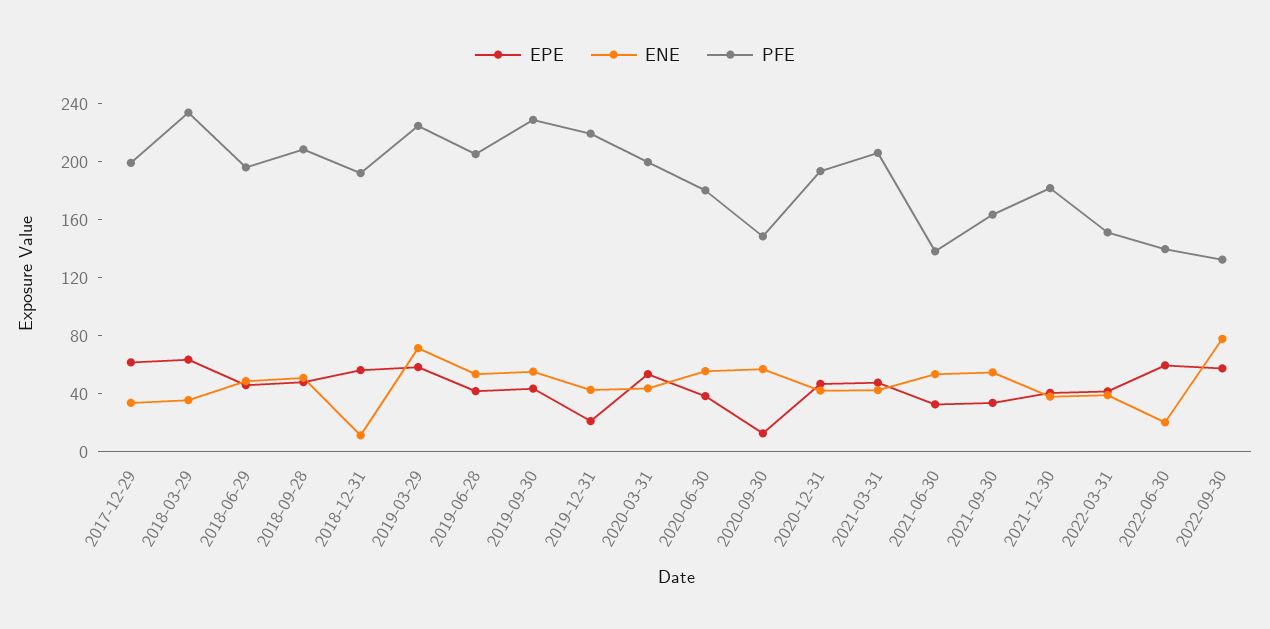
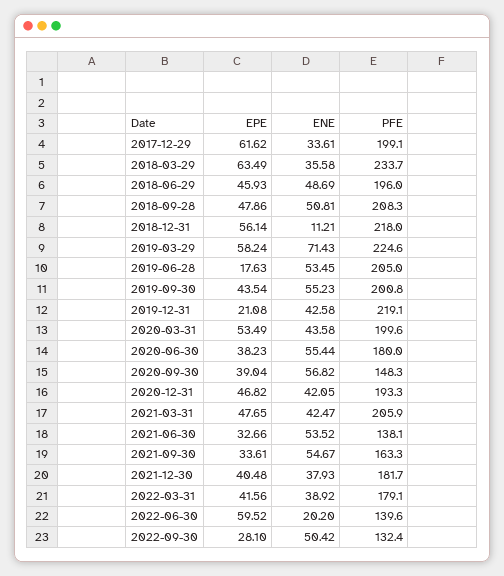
PFE, 2018-12-31: 190 -> 218
EPE, 2019-06-28: 40 -> 17.63
PFE, 2019-09-30: 230 -> 200.8
EPE, 2020-09-30: 10 -> 39.04
PFE, 2022-03-31: 150 -> 179.1
EPE, 2022-09-30: 60 -> 28.1
ENE, 2022-09-30: 80 -> 50.42

